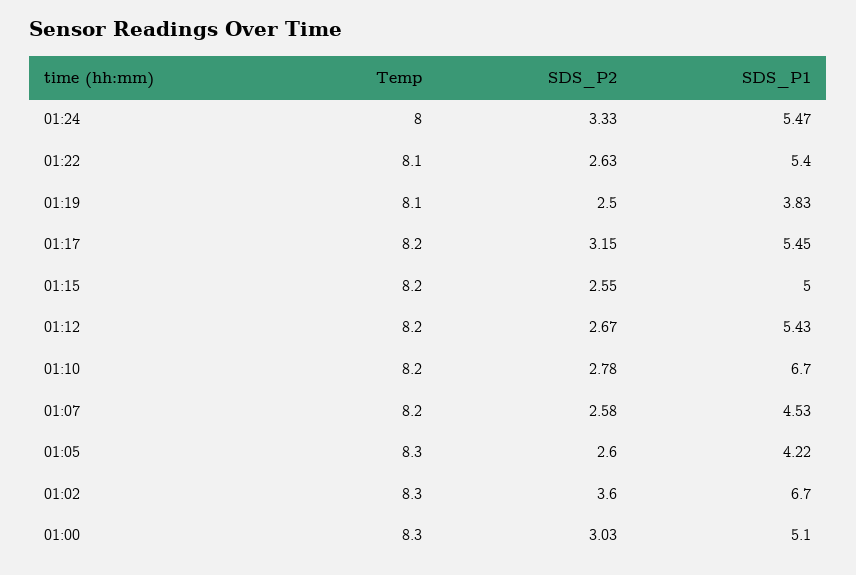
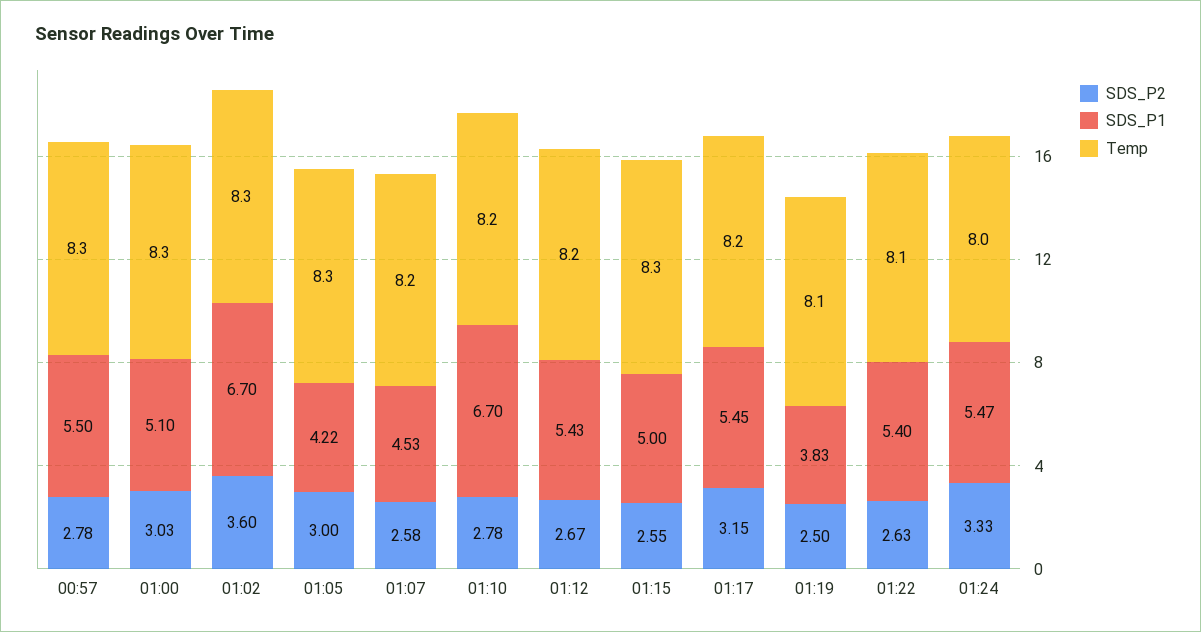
Temp, 01:15: 8.2 -> 8.3
SDS_P2, 01:05: 2.6 -> 3
SDS_P2, 00:57: none -> 2.78
SDS_P1, 00:57: none -> 5.5
Temp, 00:57: none -> 8.3

